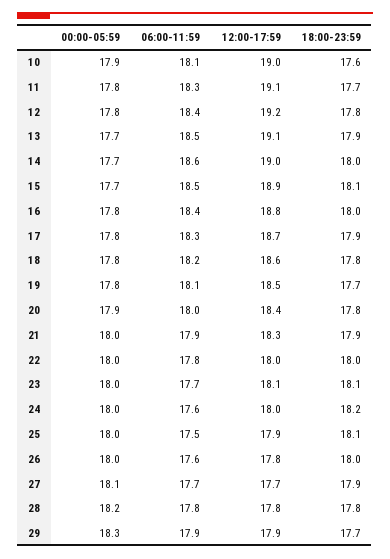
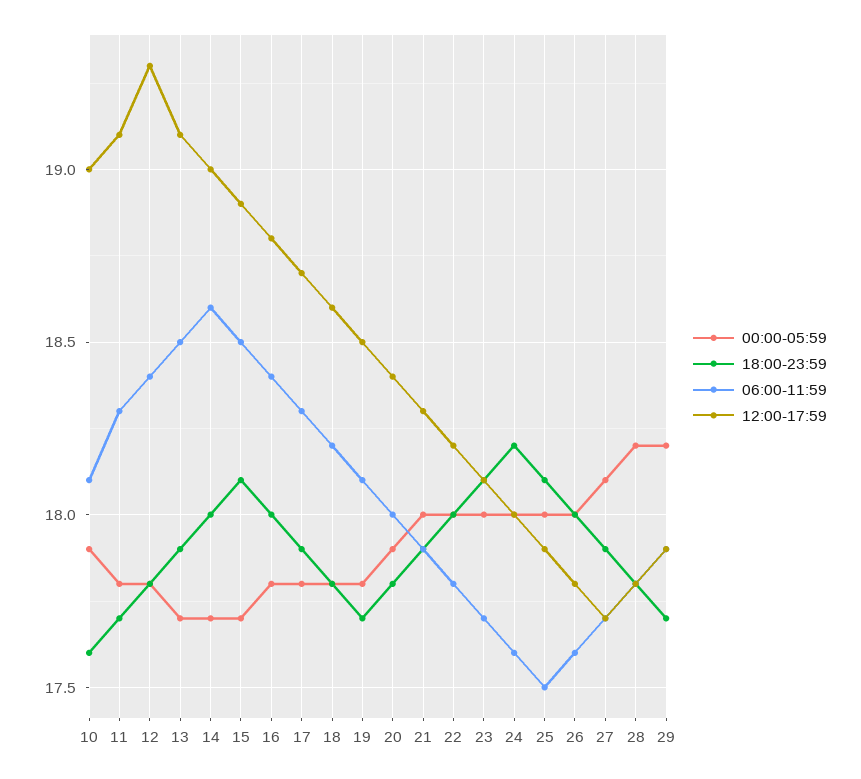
12:00-17:59, 12: 19.2 -> 19.3
12:00-17:59, 22: 18 -> 18.2
00:00-05:59, 29: 18.3 -> 18.2

